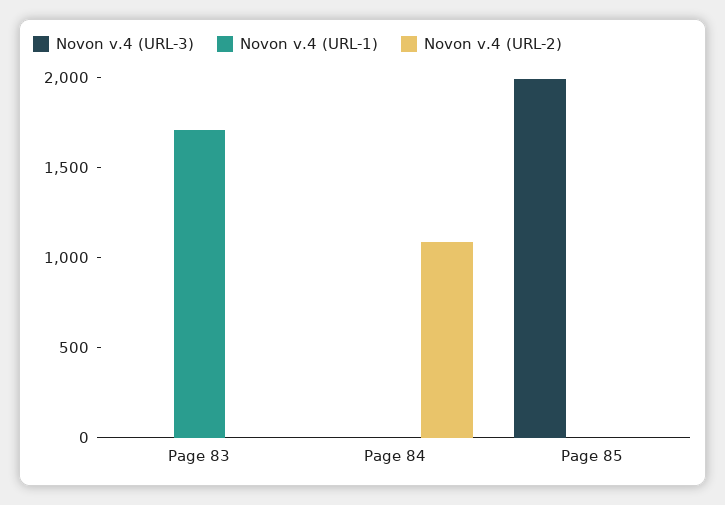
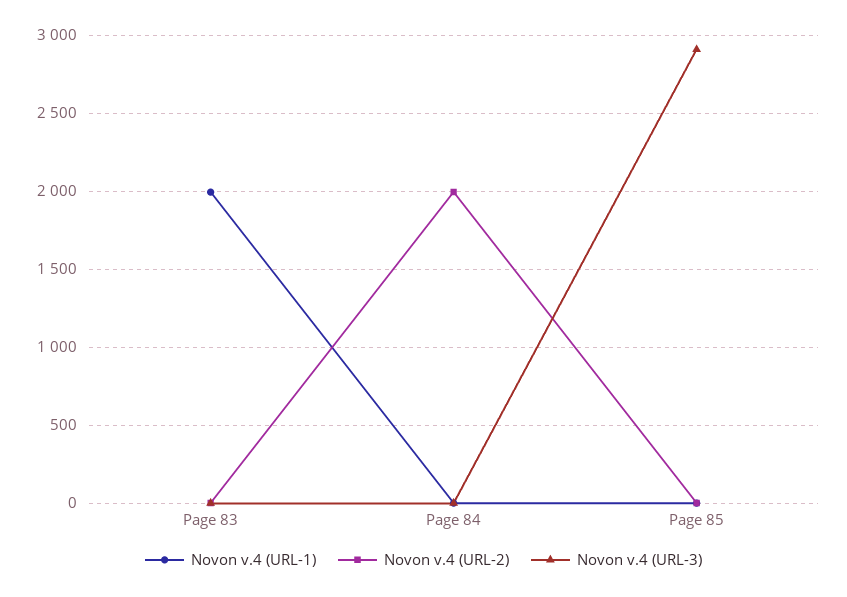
Novon v.4 (URL-1), Page 83: 1700 -> 2000
Novon v.4 (URL-2), Page 84: 1100 -> 2000
Novon v.4 (URL-3), Page 85: 2000 -> 2900

